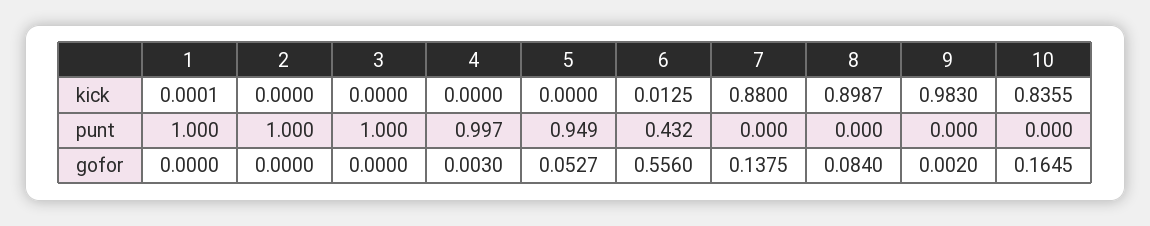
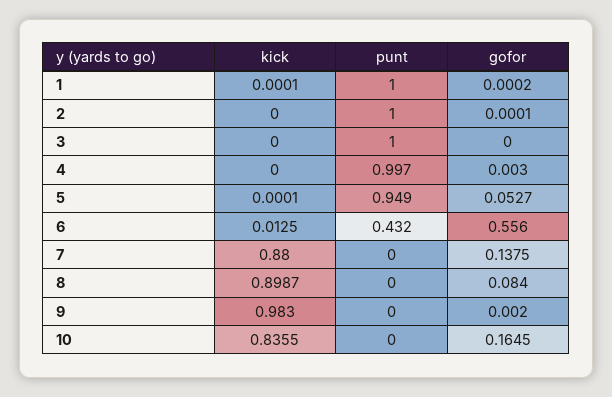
5, kick: 0 -> 0.0001
1, gofor: 0 -> 0.0002
2, gofor: 0 -> 0.0001

